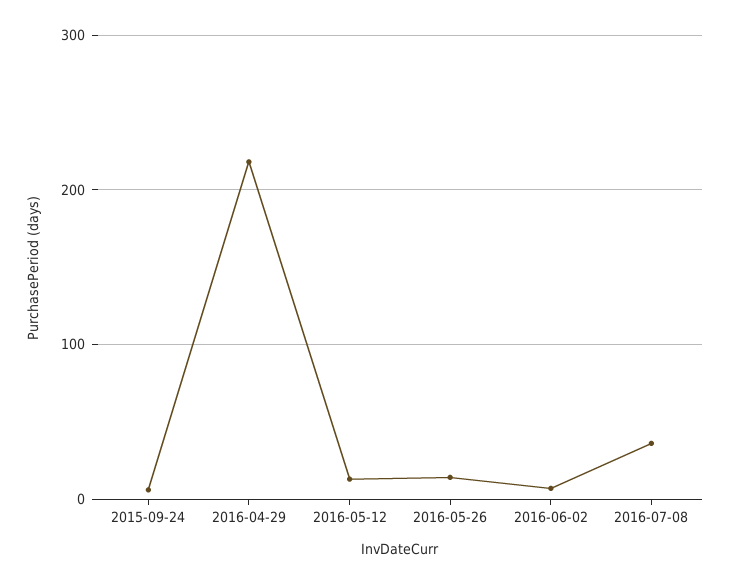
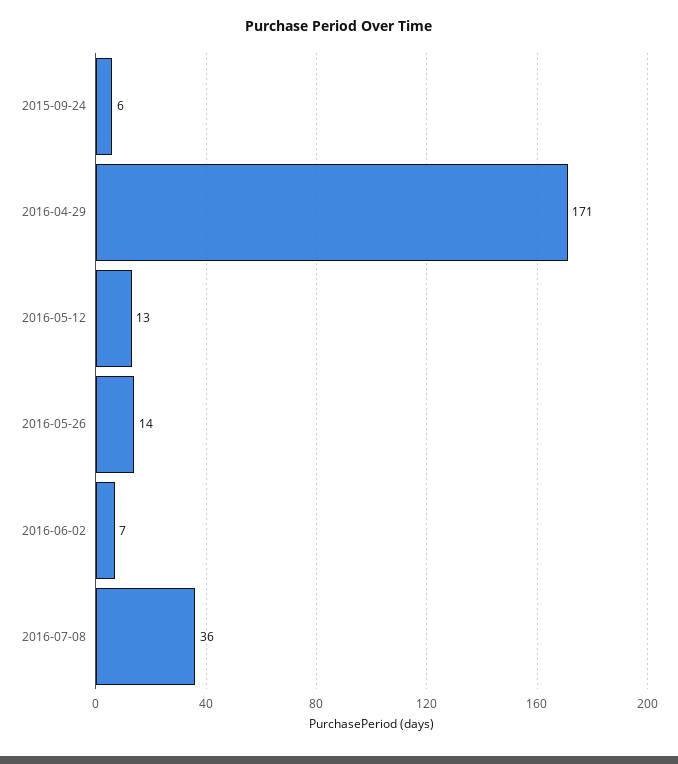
2016-04-29: 220 -> 171

